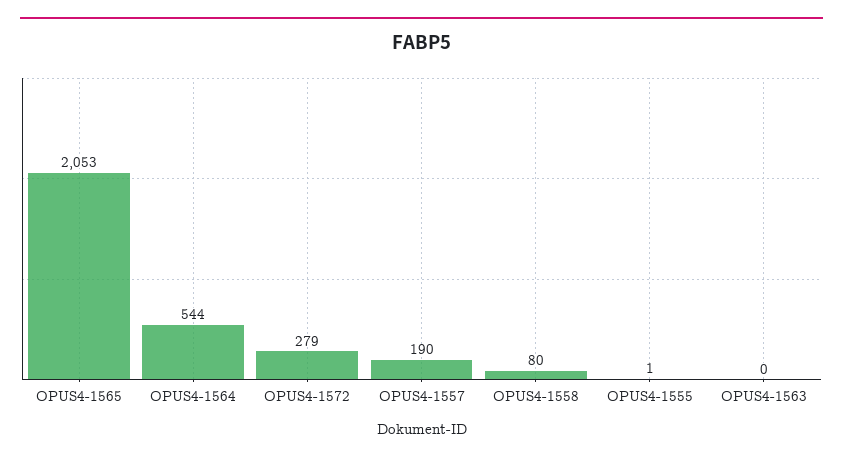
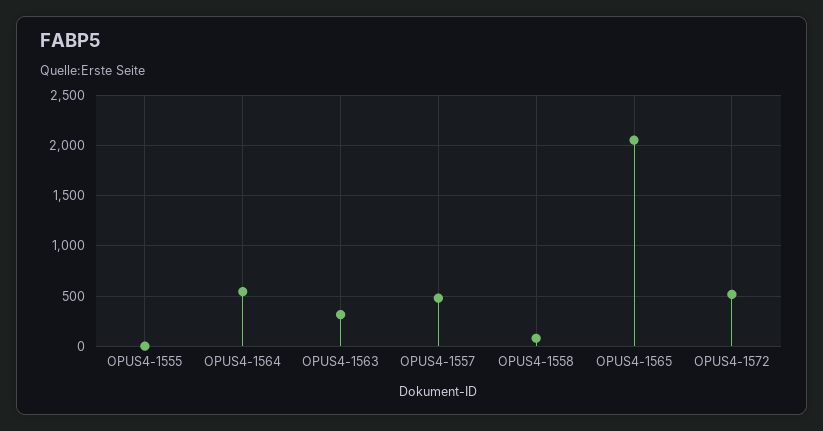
OPUS4-1572: 279 -> 500
OPUS4-1557: 190 -> 500
OPUS4-1563: 0 -> 300

